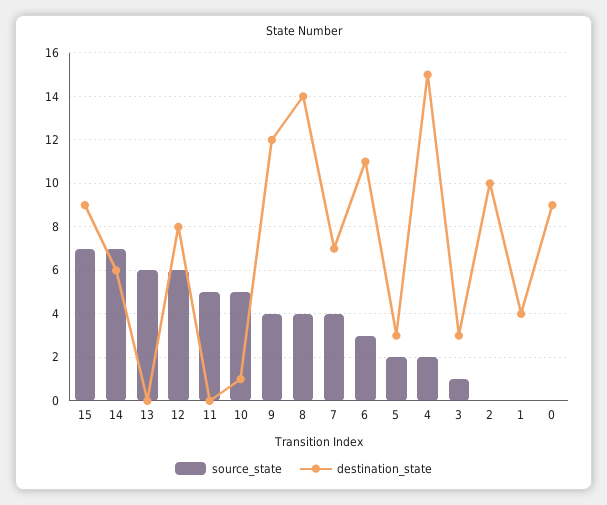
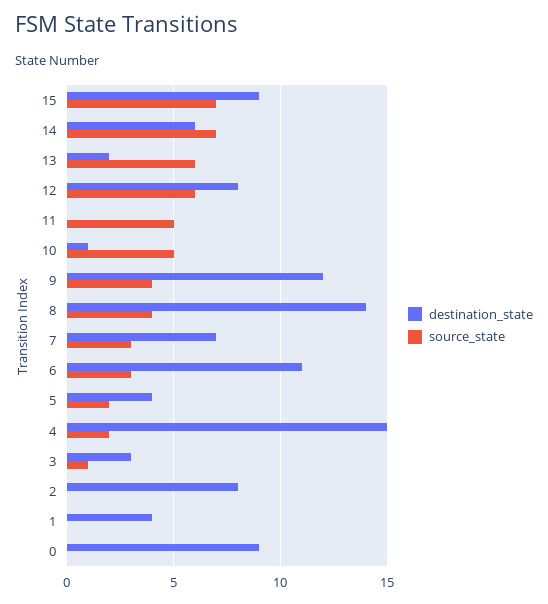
destination_state, 13: 0 -> 2
source_state, 7: 4 -> 3
destination_state, 5: 3 -> 4
destination_state, 2: 10 -> 8

